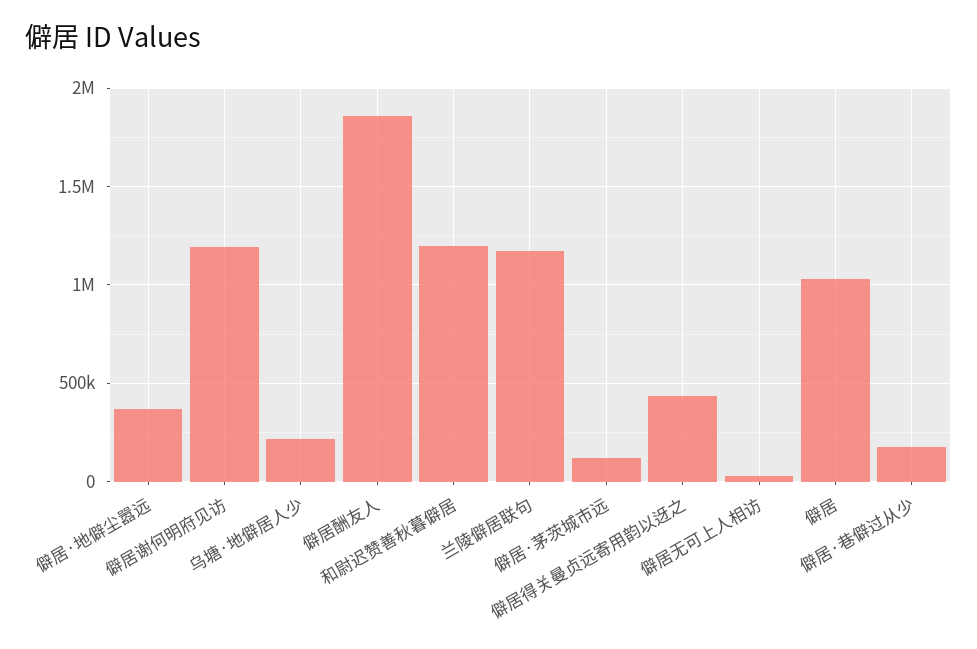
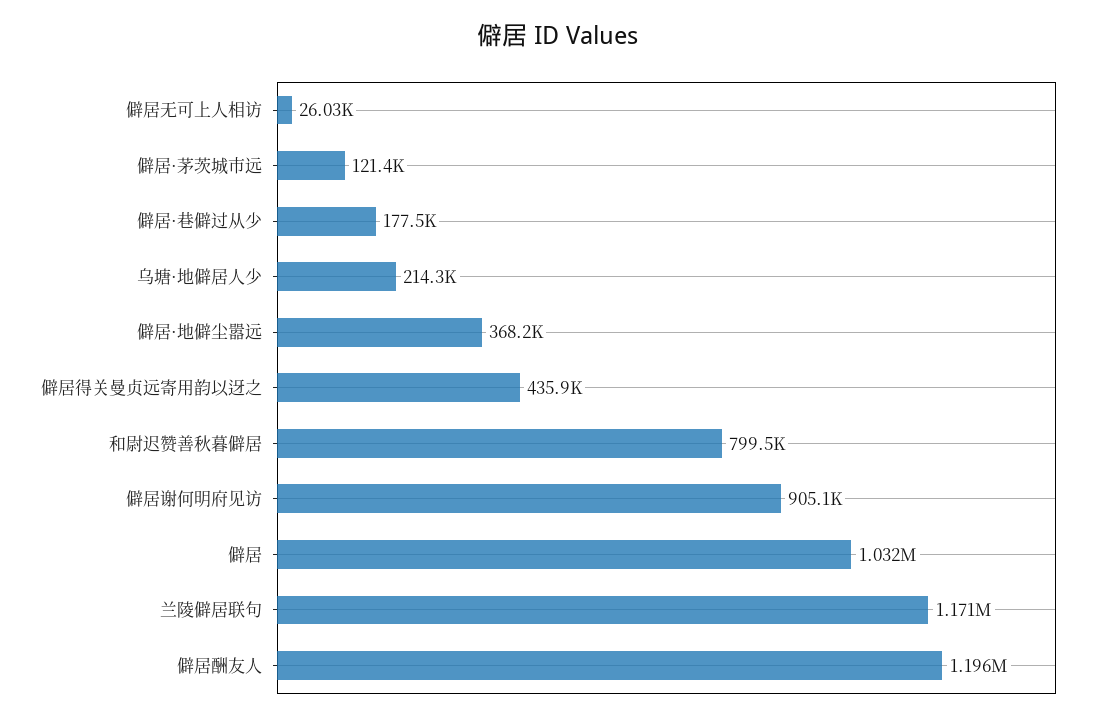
僻居谢何明府见访: 1200000 -> 905100
僻居酬友人: 1850000 -> 1196000
和尉迟赞善秋暮僻居: 1200000 -> 799500

